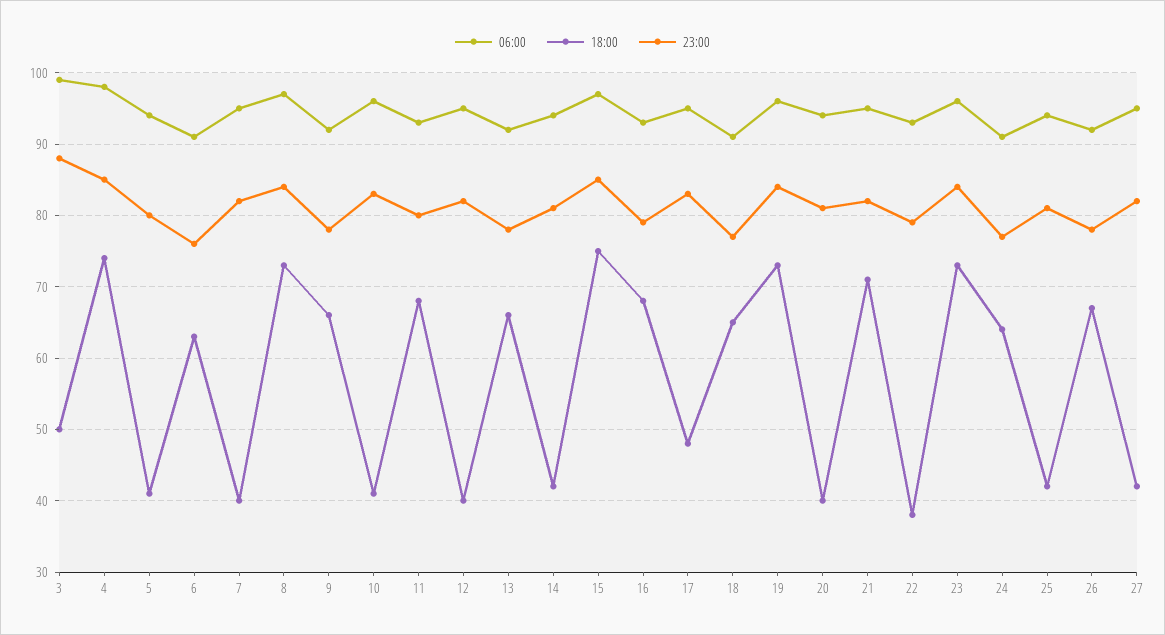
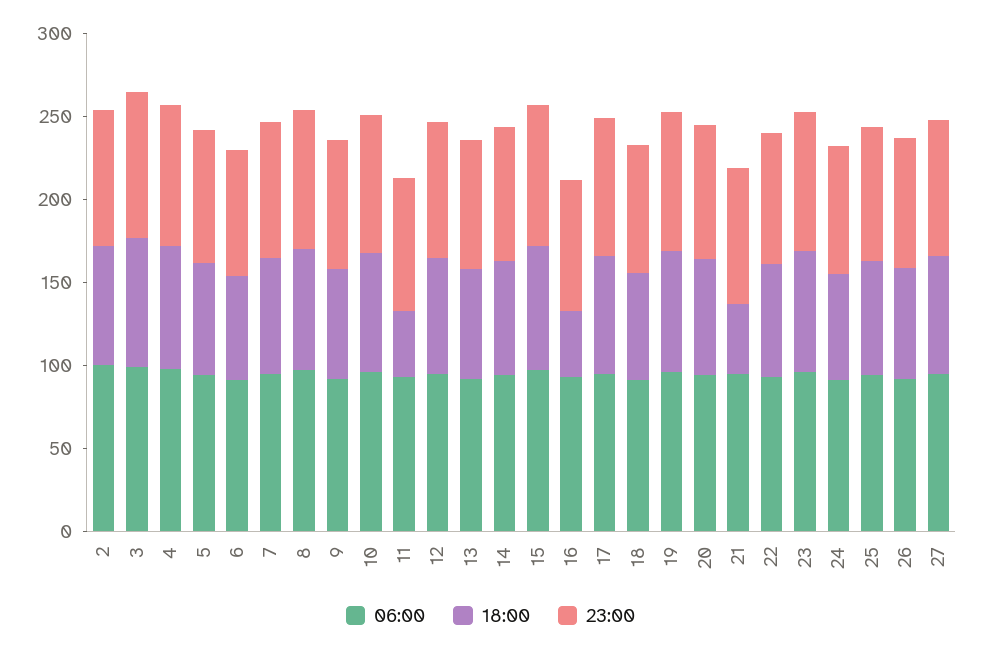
18:00, 3: 50 -> 80
18:00, 5: 41 -> 70
18:00, 7: 40 -> 70
18:00, 10: 41 -> 70
18:00, 11: 68 -> 40
18:00, 12: 40 -> 70
18:00, 14: 42 -> 70
18:00, 16: 68 -> 40
18:00, 17: 48 -> 70
18:00, 20: 40 -> 70
18:00, 21: 71 -> 40
18:00, 22: 38 -> 70
18:00, 25: 42 -> 70
18:00, 27: 42 -> 70
06:00, 2: none -> 100
18:00, 2: none -> 70
23:00, 2: none -> 80

